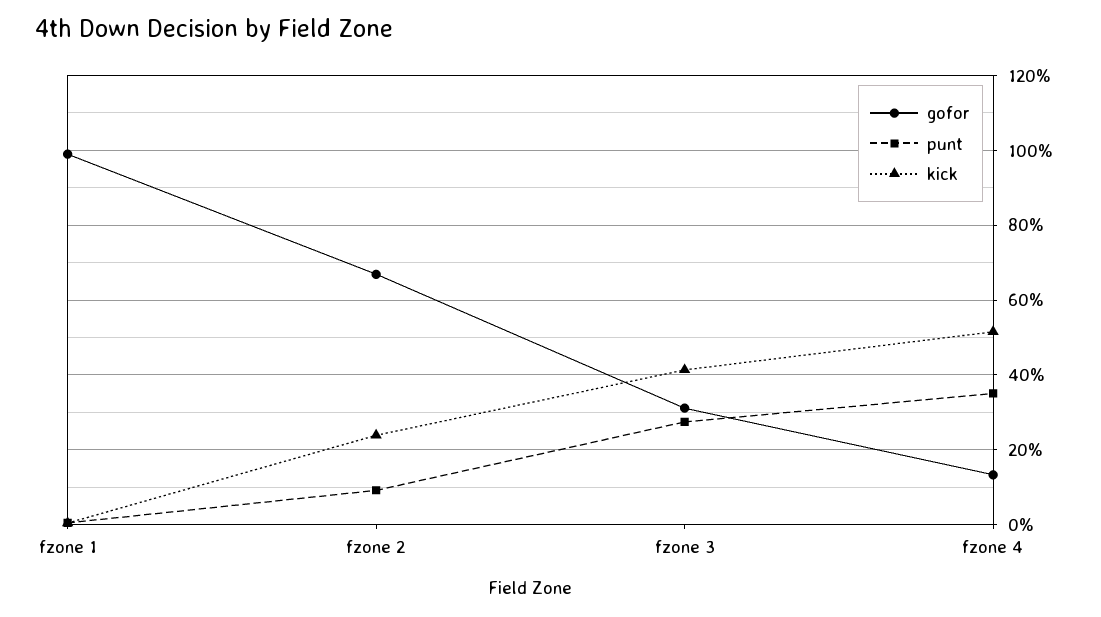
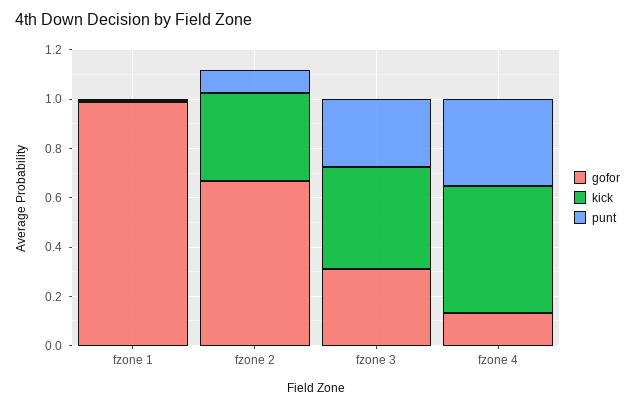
kick, fzone 2: 0.24 -> 0.35

